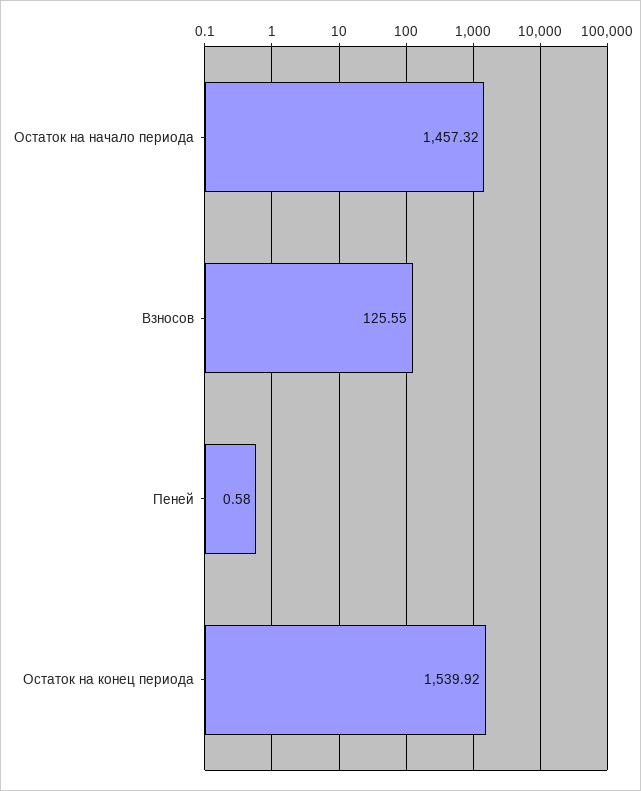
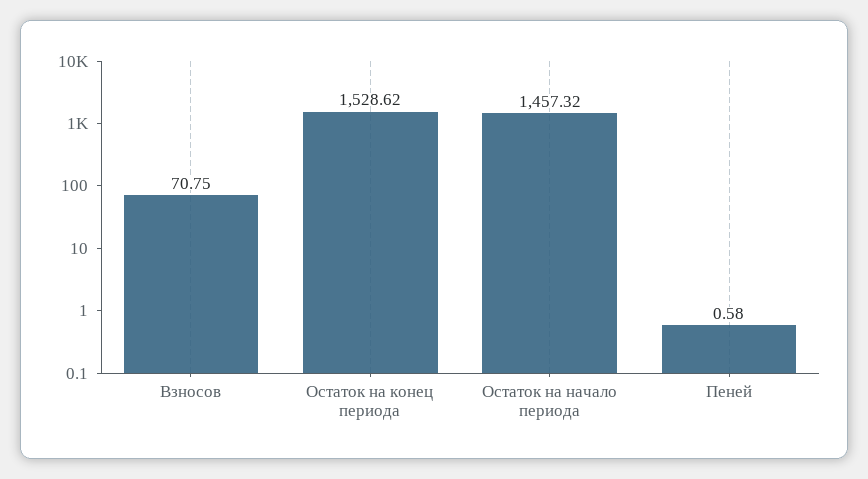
Взносов: 125.55 -> 70.75
Остаток на конец периода: 1539.92 -> 1528.62

